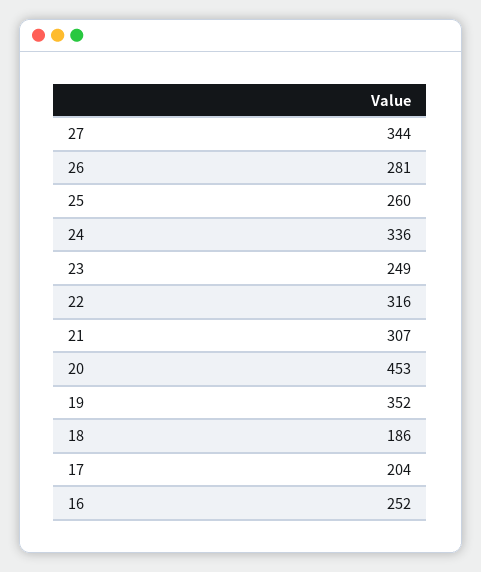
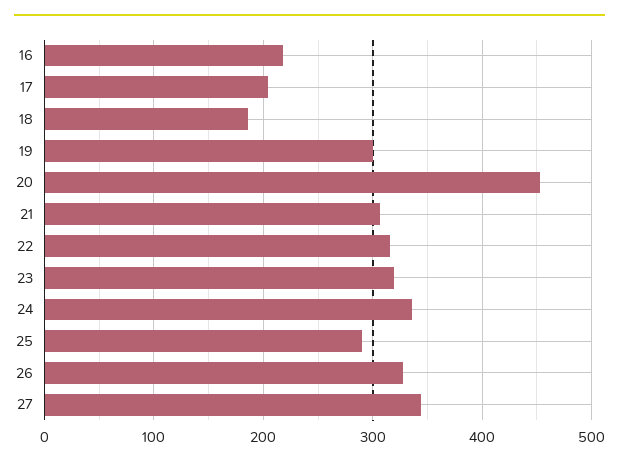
26: 281 -> 330
25: 260 -> 290
23: 249 -> 320
19: 352 -> 300
16: 252 -> 220

